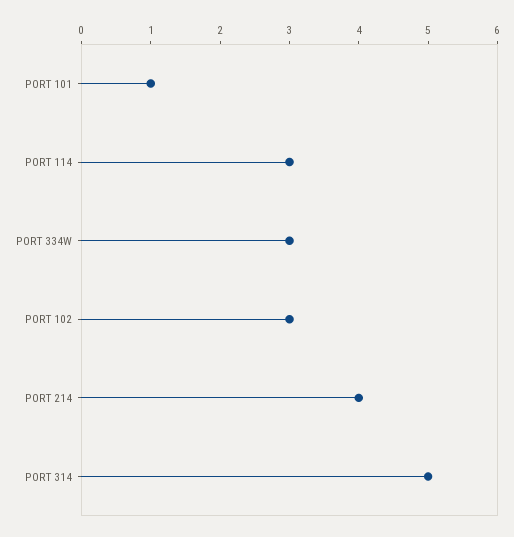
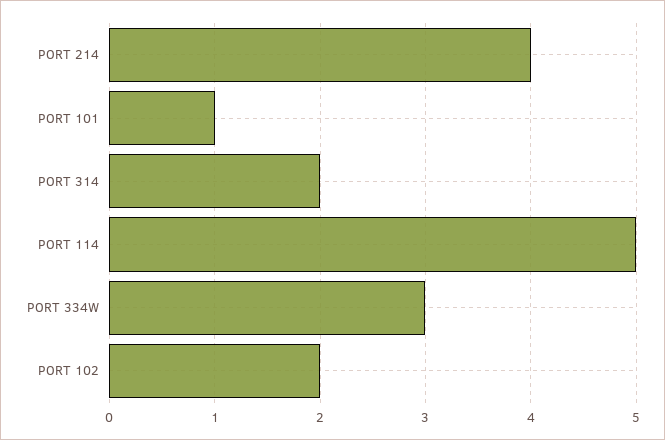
PORT 114: 3 -> 5
PORT 102: 3 -> 2
PORT 314: 5 -> 2

